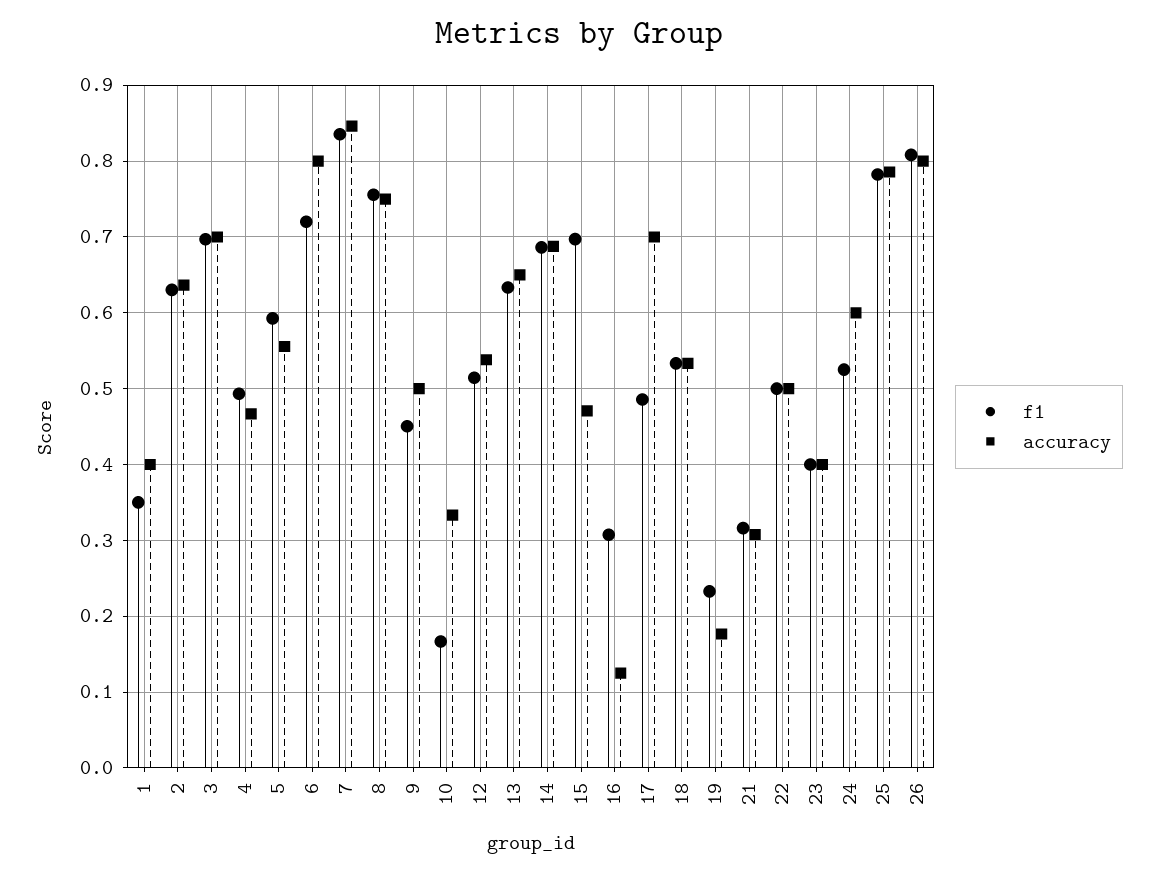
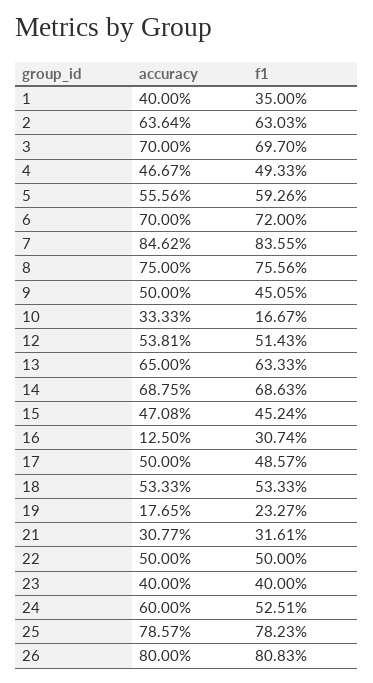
accuracy, 6: 0.8 -> 0.7
f1, 15: 0.7 -> 0.4524
accuracy, 17: 0.7 -> 0.5

